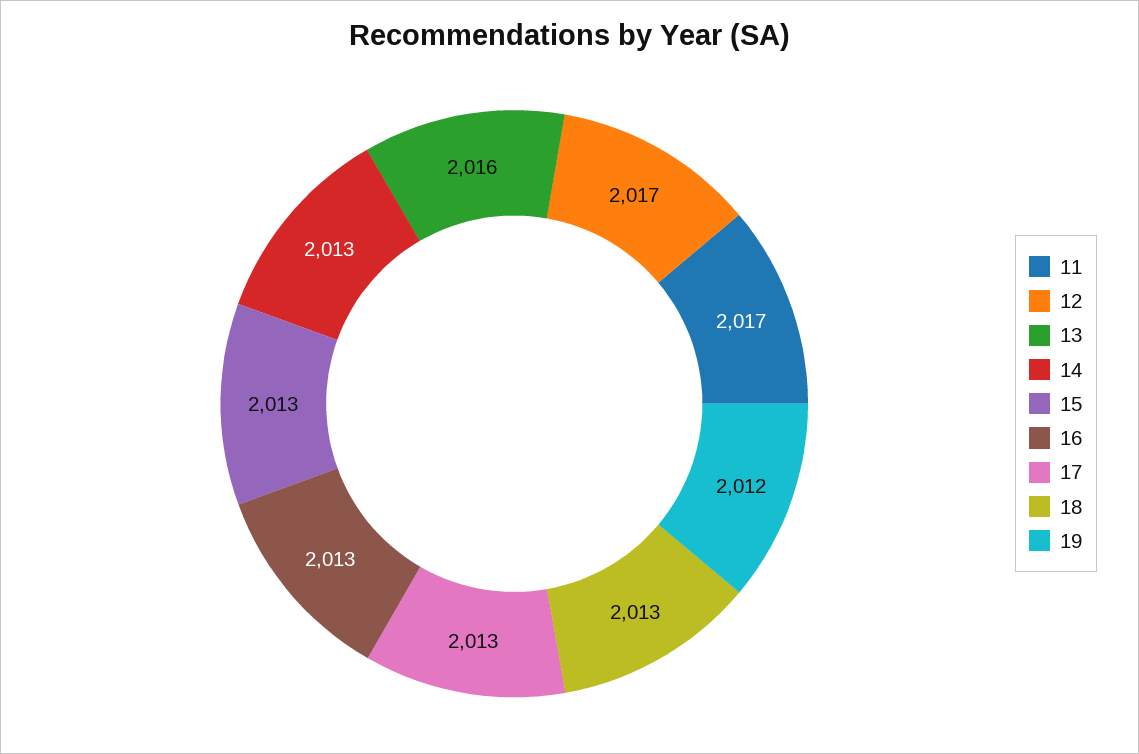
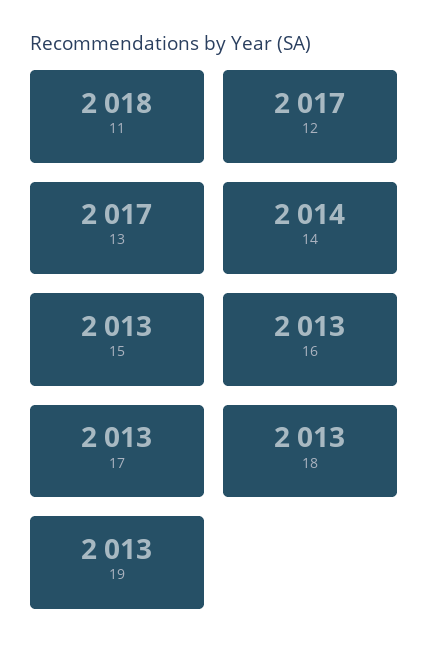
11: 2017 -> 2018
13: 2016 -> 2017
14: 2013 -> 2014
19: 2012 -> 2013

